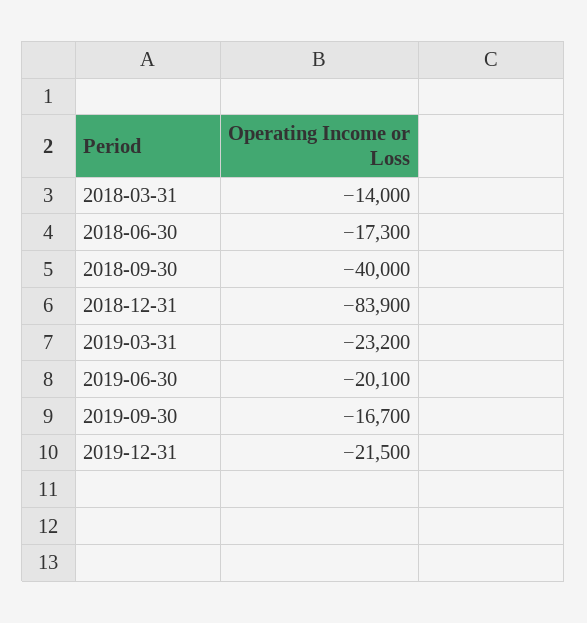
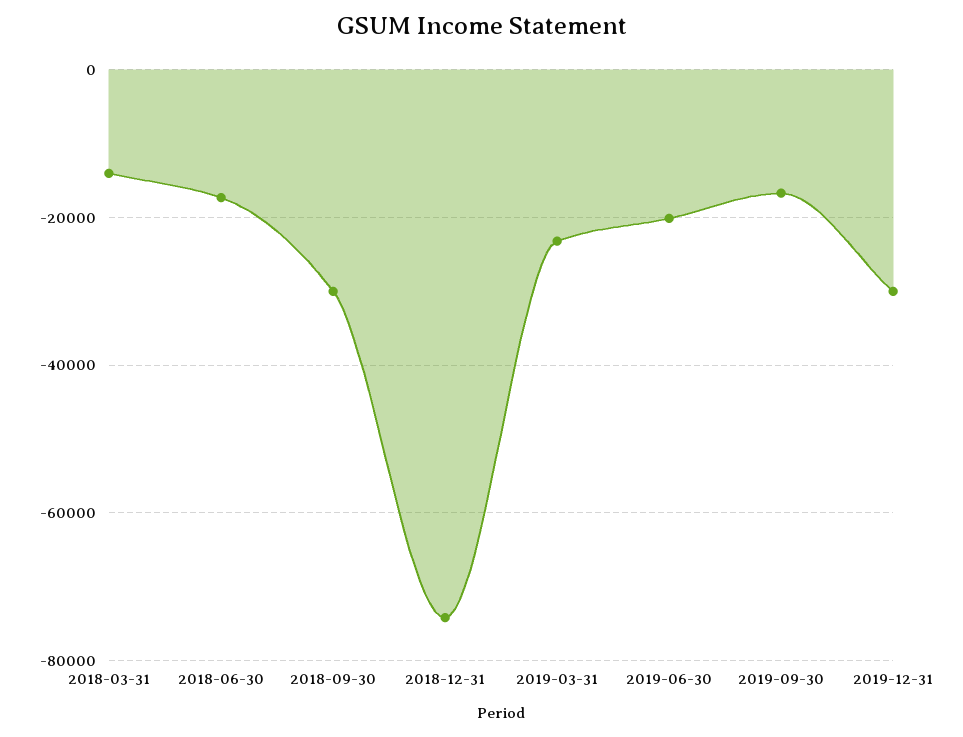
2018-09-30: -40000 -> -30000
2018-12-31: -83900 -> -74000
2019-12-31: -21500 -> -30000

